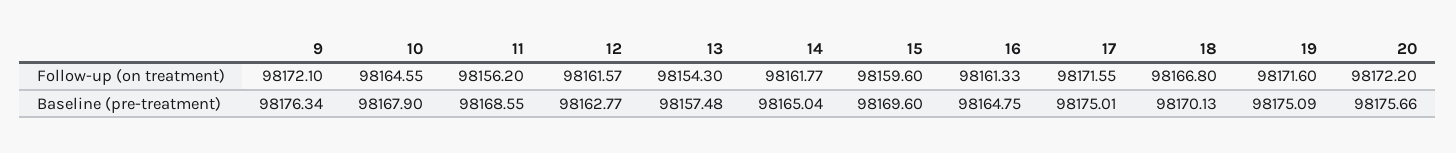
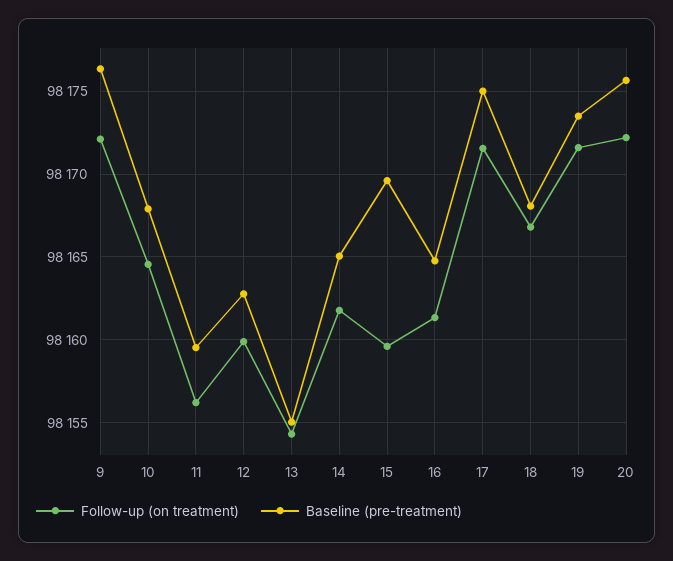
Follow-up (on treatment), 12: 98161.57 -> 98160
Baseline (pre-treatment), 11: 98168.55 -> 98159.5
Baseline (pre-treatment), 13: 98157.48 -> 98155
Baseline (pre-treatment), 18: 98170.13 -> 98168
Baseline (pre-treatment), 19: 98175.09 -> 98173.5

